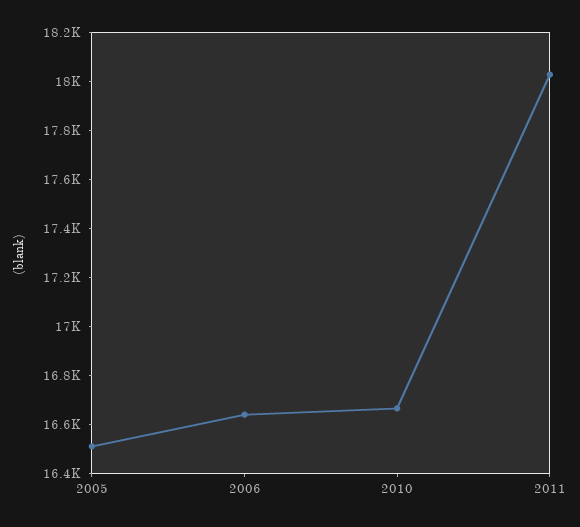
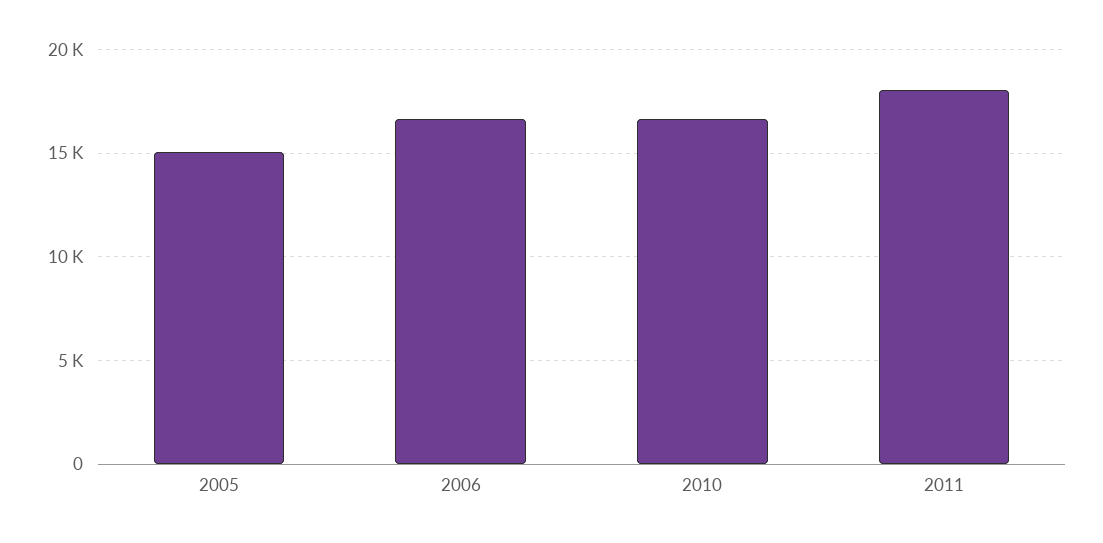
2005: 16500 -> 15000

